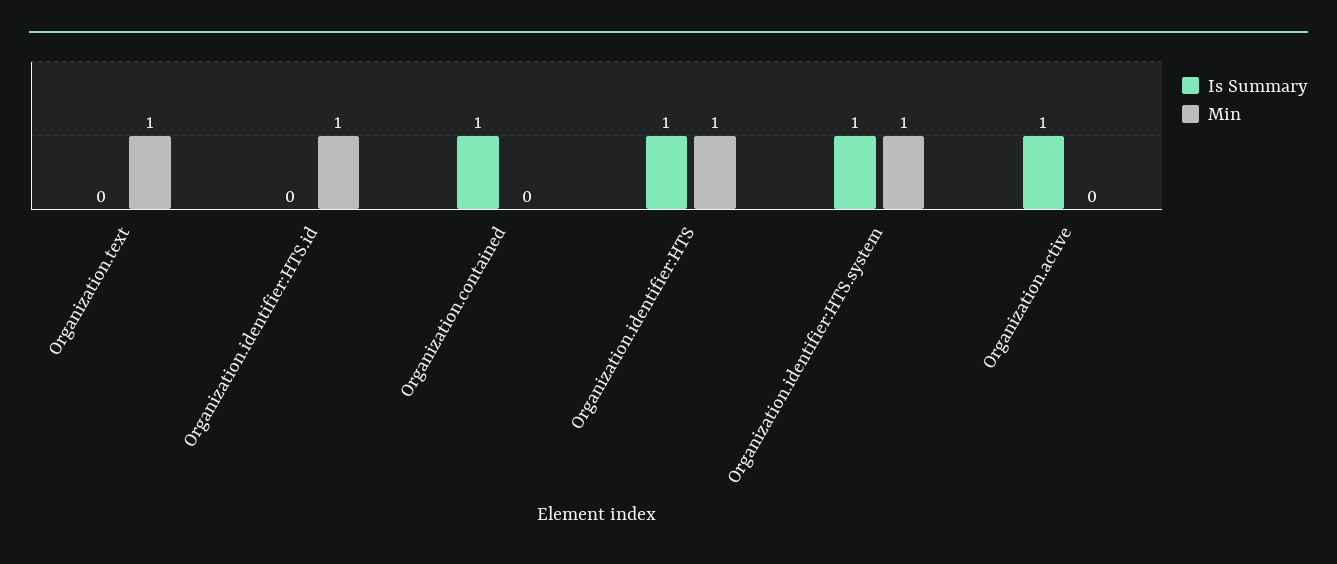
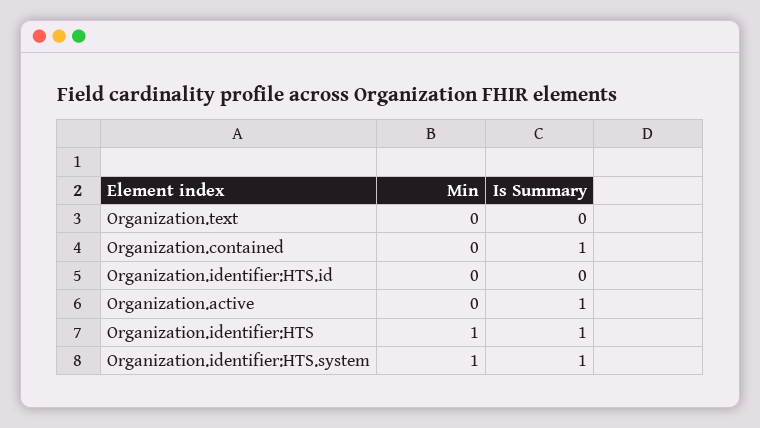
Min, Organization.text: 1 -> 0
Min, Organization.identifier:HTS.id: 1 -> 0

